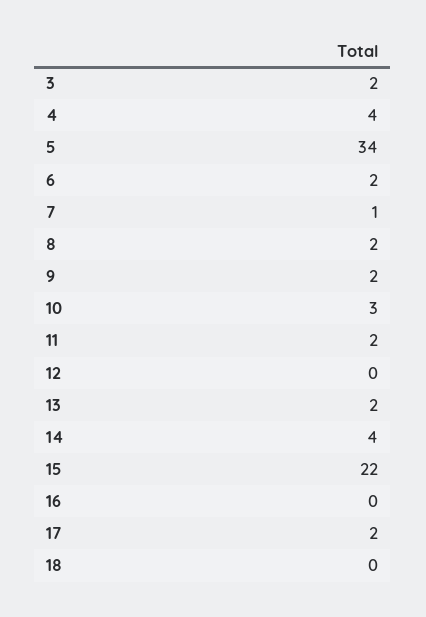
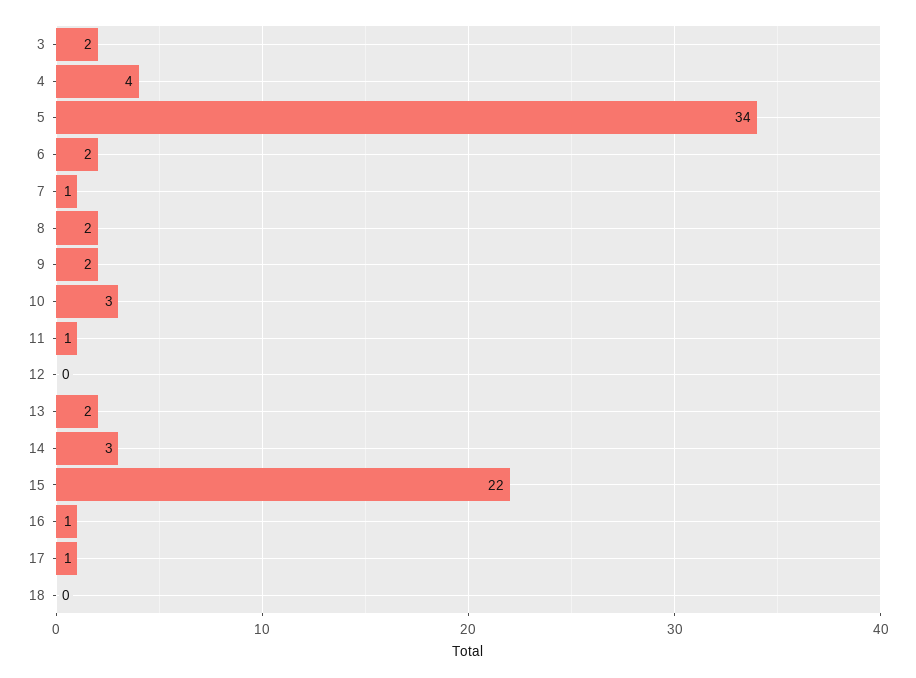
11: 2 -> 1
14: 4 -> 3
16: 0 -> 1
17: 2 -> 1

